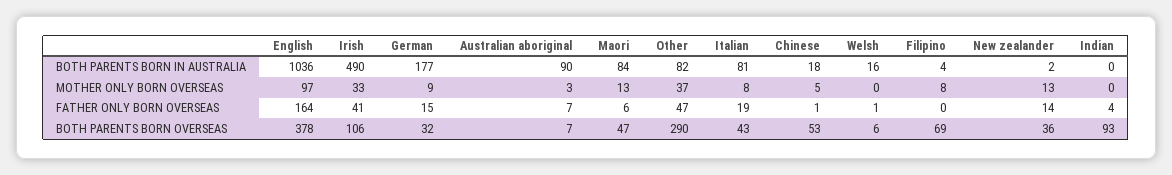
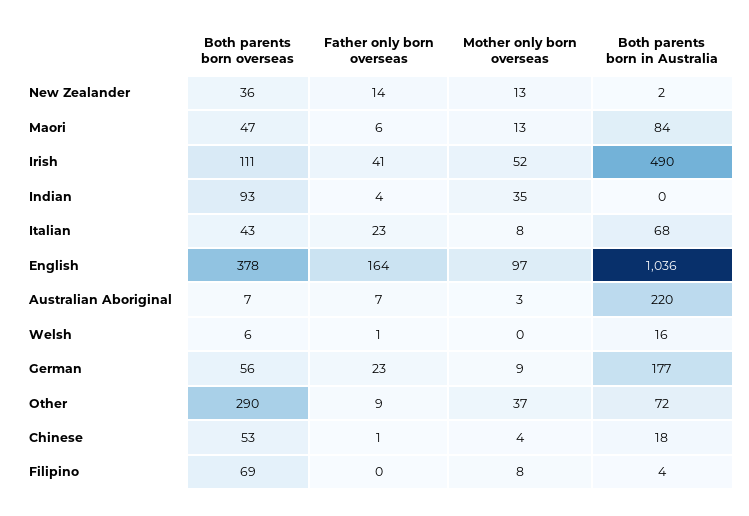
Australian aboriginal, BOTH PARENTS BORN IN AUSTRALIA: 90 -> 220
Other, BOTH PARENTS BORN IN AUSTRALIA: 82 -> 72
Italian, BOTH PARENTS BORN IN AUSTRALIA: 81 -> 68
Irish, MOTHER ONLY BORN OVERSEAS: 33 -> 52
Chinese, MOTHER ONLY BORN OVERSEAS: 5 -> 4
Indian, MOTHER ONLY BORN OVERSEAS: 0 -> 35
German, FATHER ONLY BORN OVERSEAS: 15 -> 23
Other, FATHER ONLY BORN OVERSEAS: 47 -> 9
Italian, FATHER ONLY BORN OVERSEAS: 19 -> 23
Irish, BOTH PARENTS BORN OVERSEAS: 106 -> 111
German, BOTH PARENTS BORN OVERSEAS: 32 -> 56

